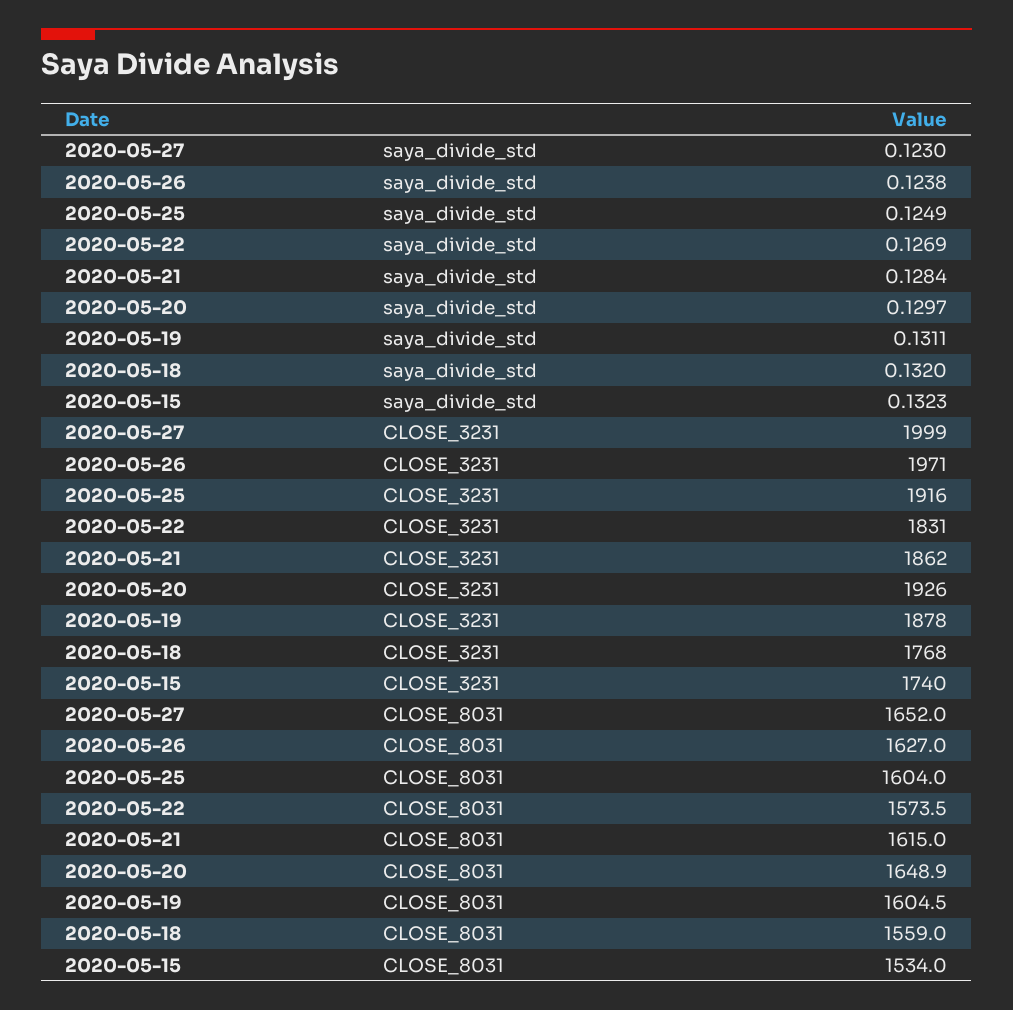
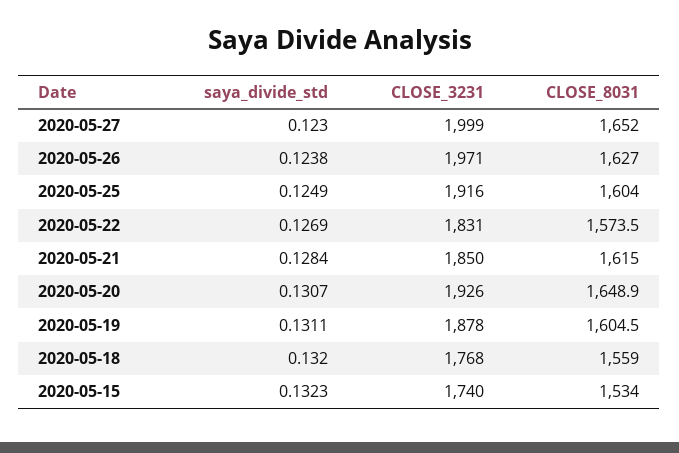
2020-05-20, saya_divide_std: 0.1297 -> 0.1307
2020-05-21, CLOSE_3231: 1862 -> 1850

